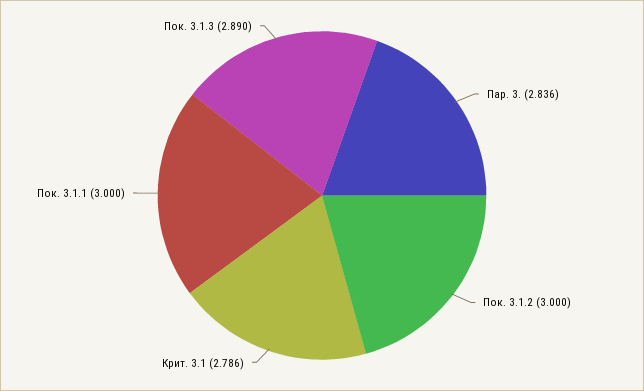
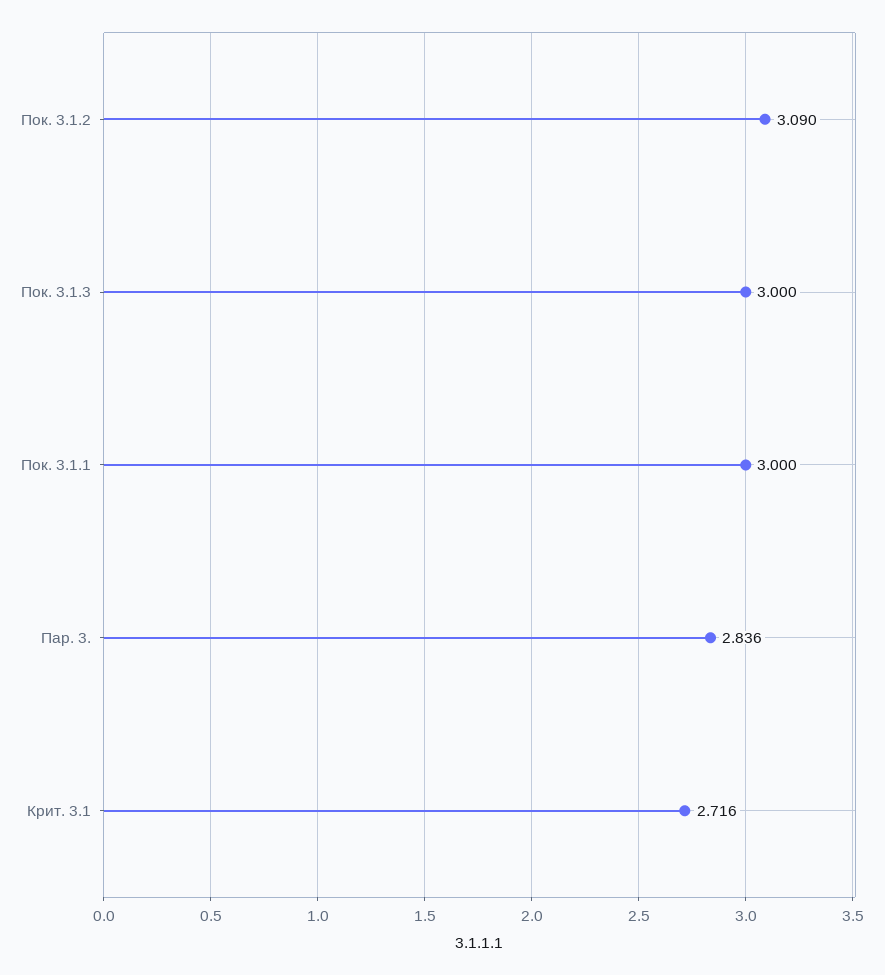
Пок. 3.1.2: 3 -> 3.09
Крит. 3.1: 2.786 -> 2.716
Пок. 3.1.3: 2.89 -> 3

